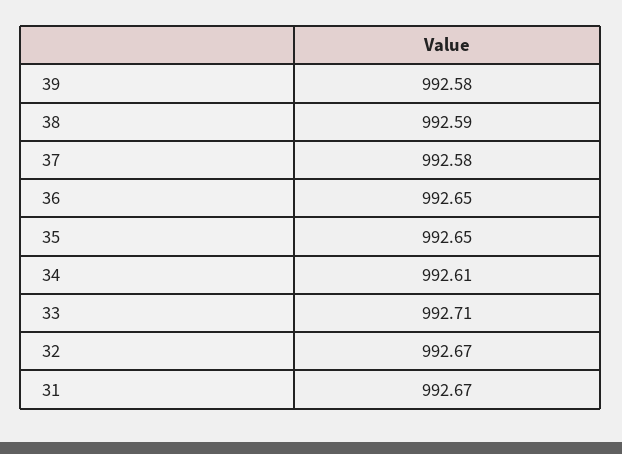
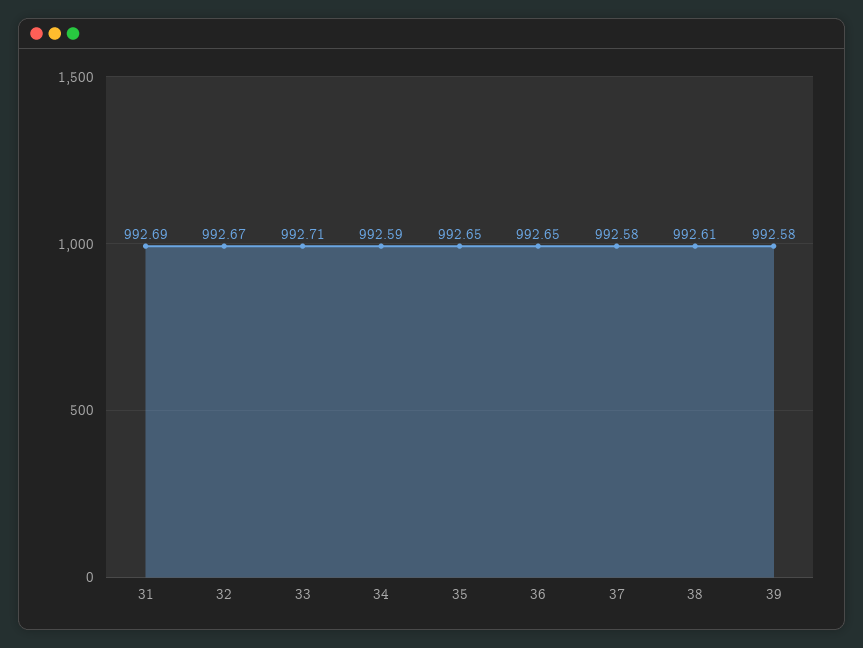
38: 992.59 -> 992.61
34: 992.61 -> 992.59
31: 992.67 -> 992.69

